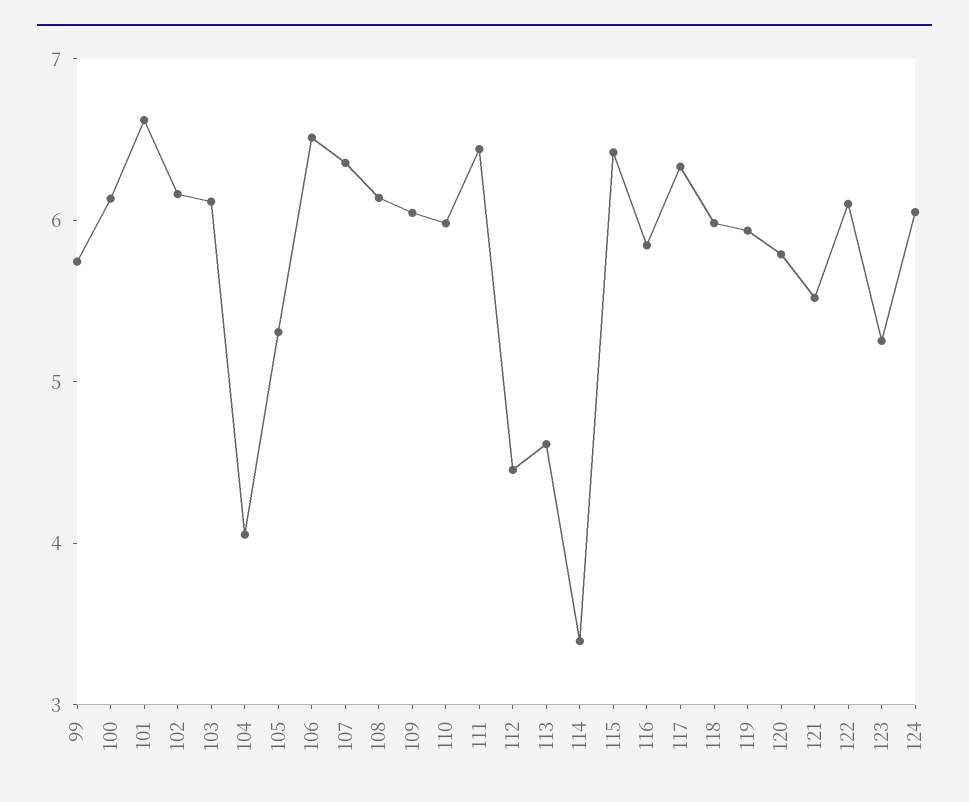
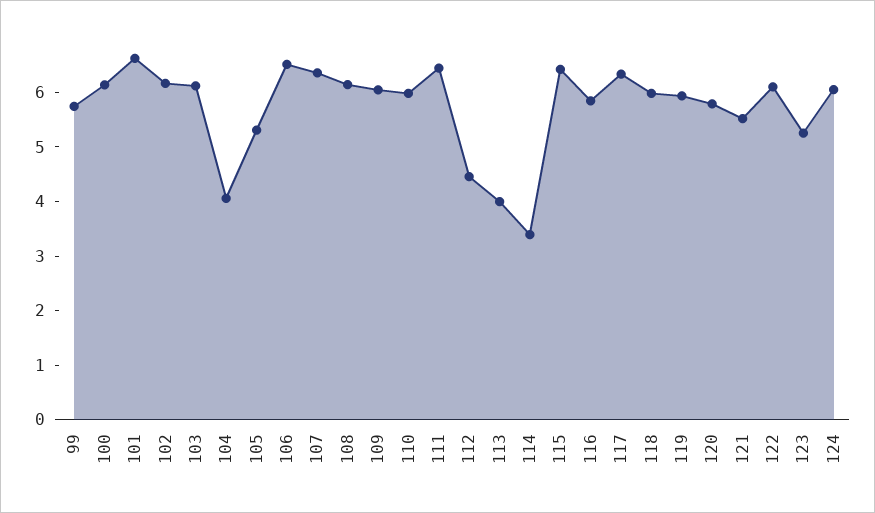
113: 4.6 -> 4

